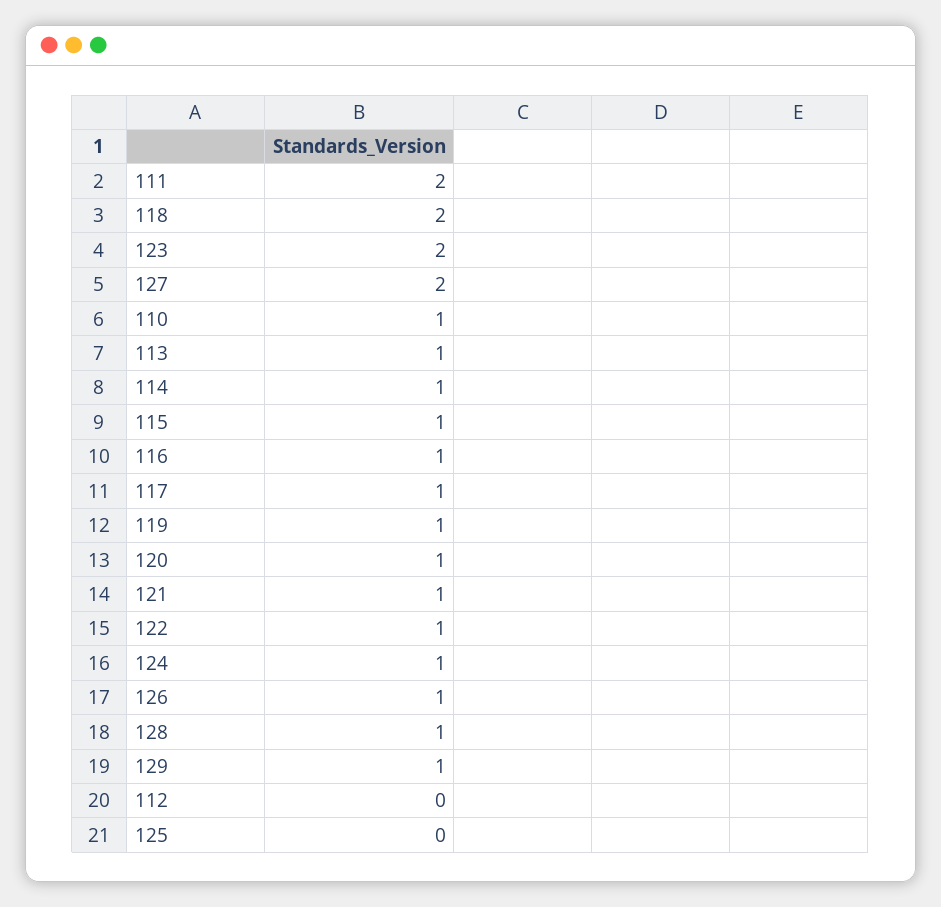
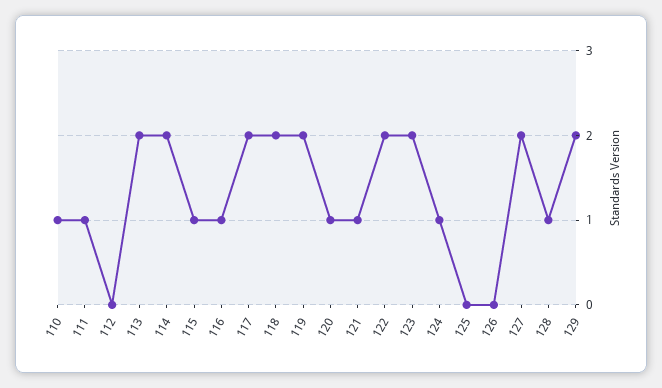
111: 2 -> 1
113: 1 -> 2
114: 1 -> 2
117: 1 -> 2
119: 1 -> 2
122: 1 -> 2
126: 1 -> 0
129: 1 -> 2

